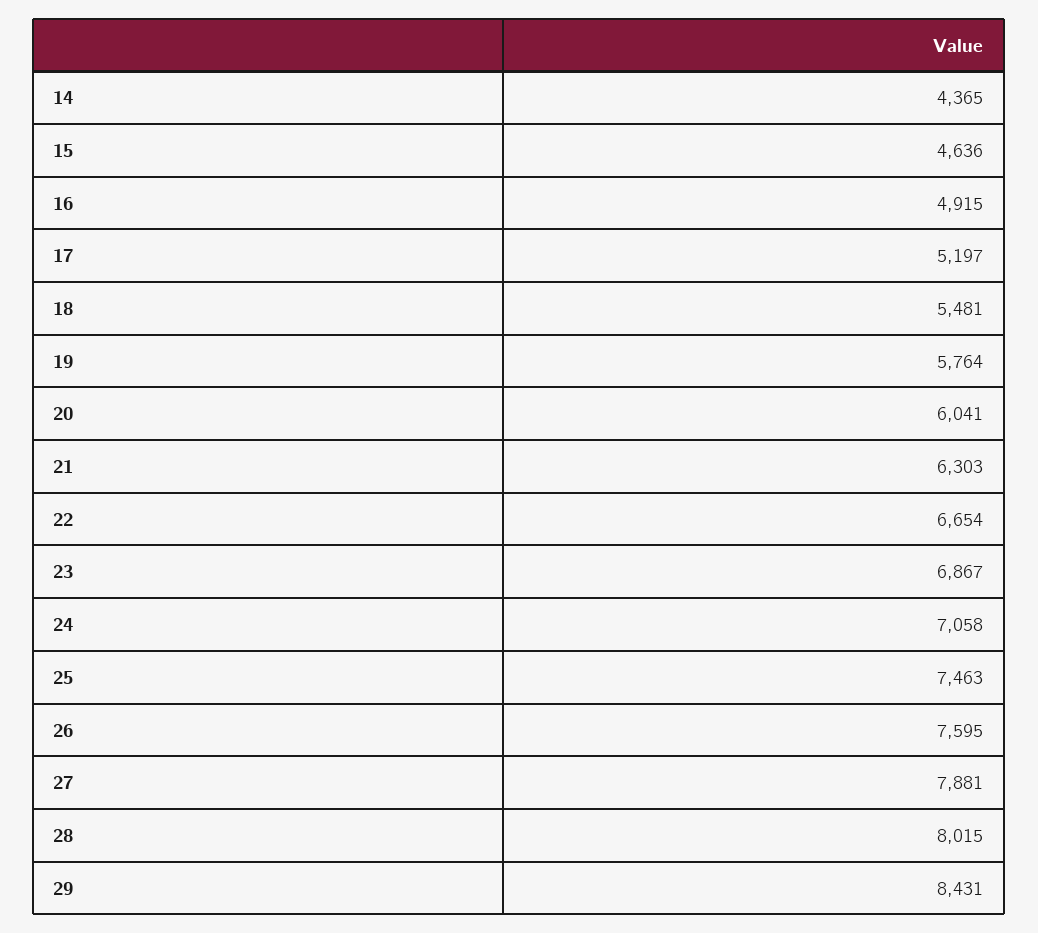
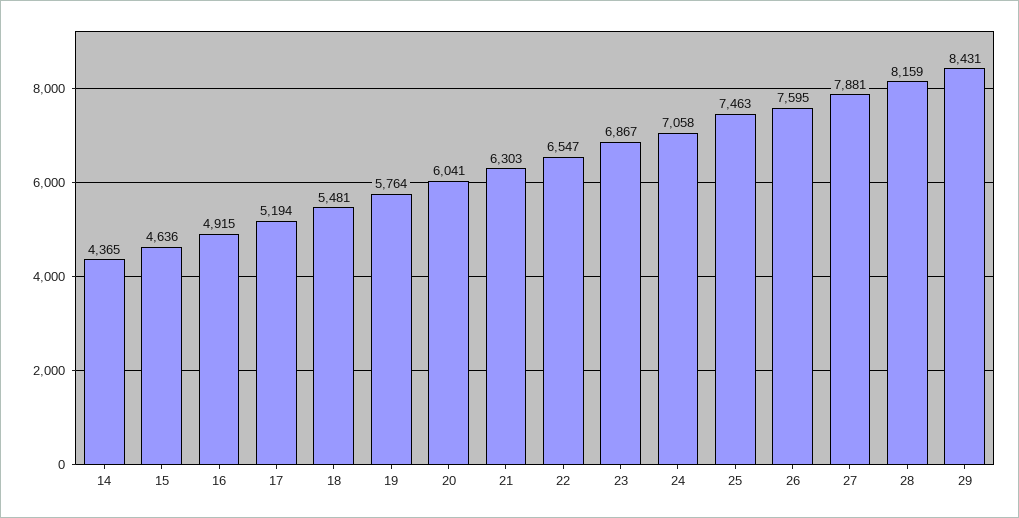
17: 5197 -> 5194
22: 6654 -> 6547
28: 8015 -> 8159

